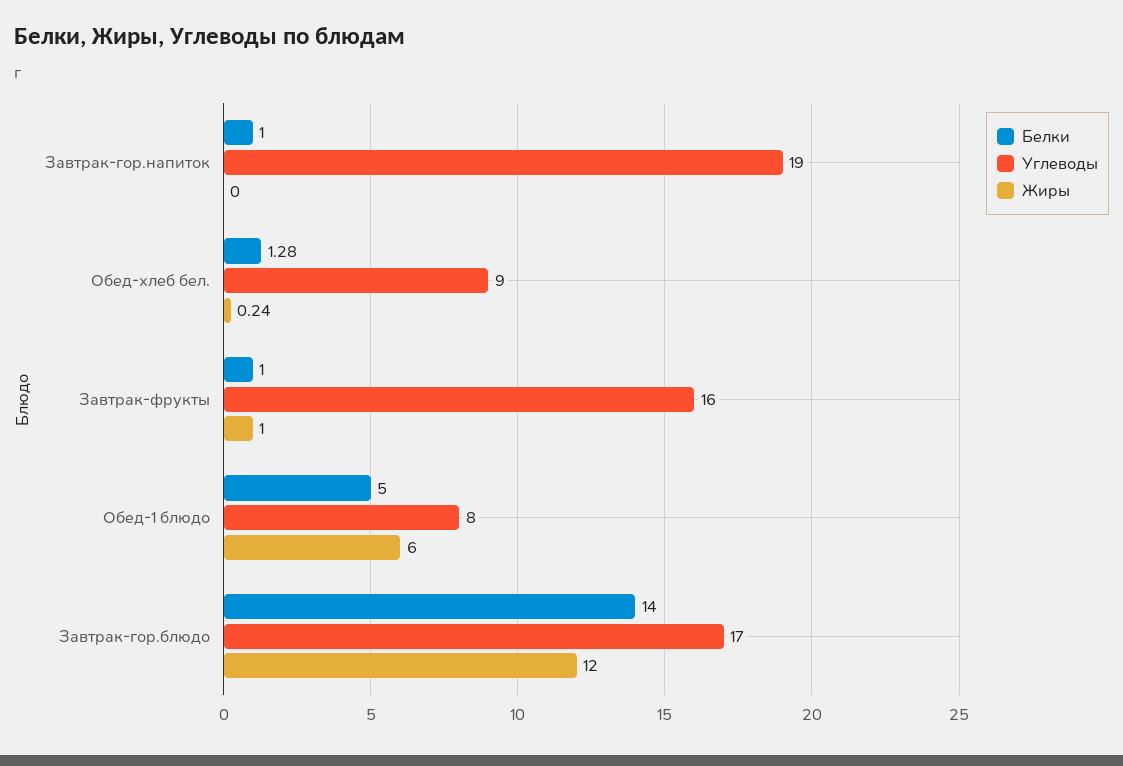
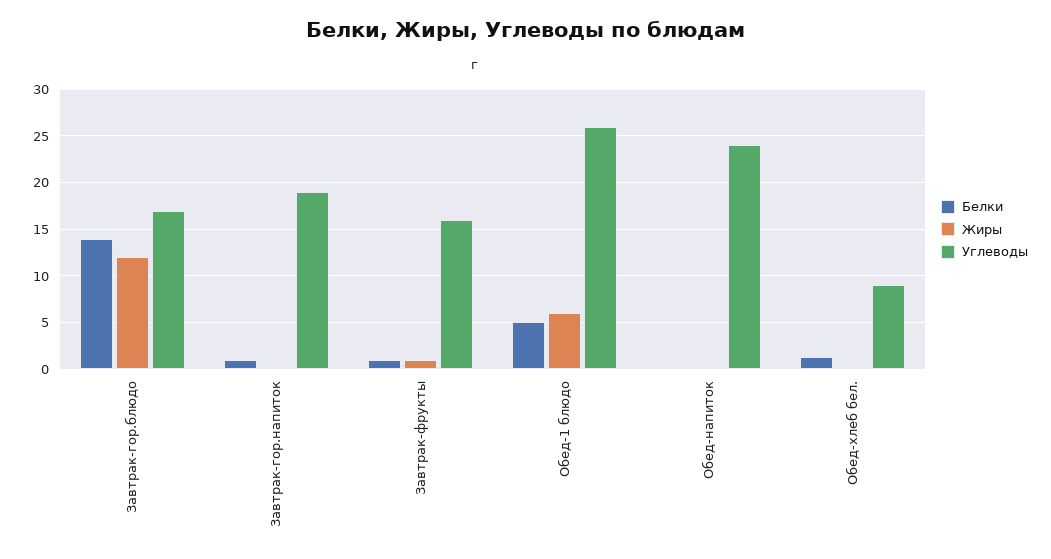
Углеводы, Обед-1 блюдо: 8 -> 26
Белки, Обед-напиток: none -> 0
Жиры, Обед-напиток: none -> 0
Углеводы, Обед-напиток: none -> 24

